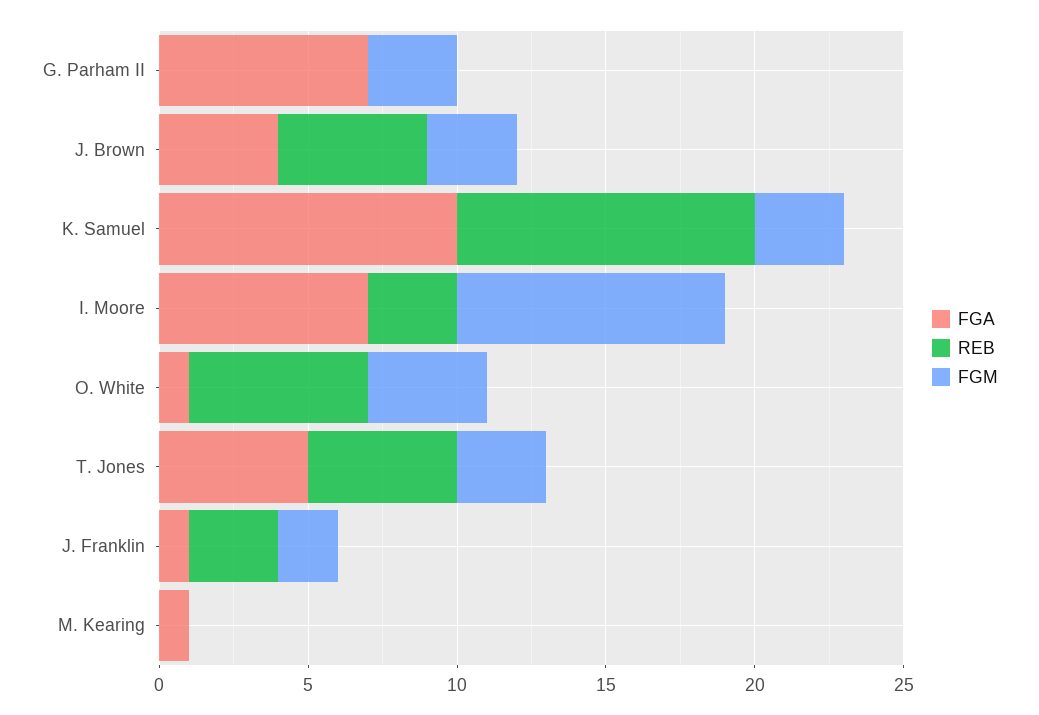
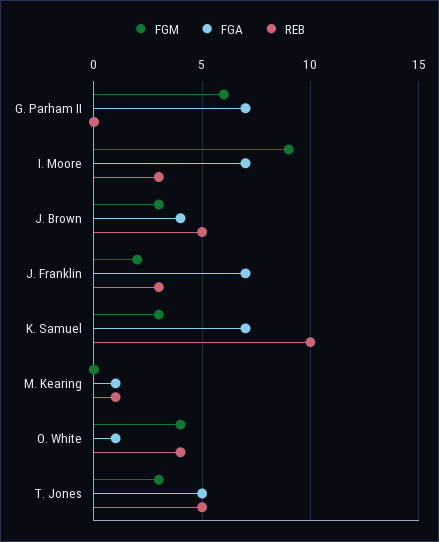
FGM, G. Parham II: 3 -> 6
FGA, K. Samuel: 10 -> 7
REB, O. White: 6 -> 4
FGA, J. Franklin: 1 -> 7
REB, M. Kearing: 0 -> 1

